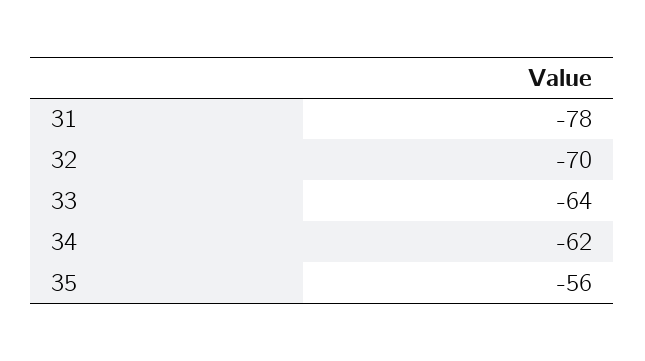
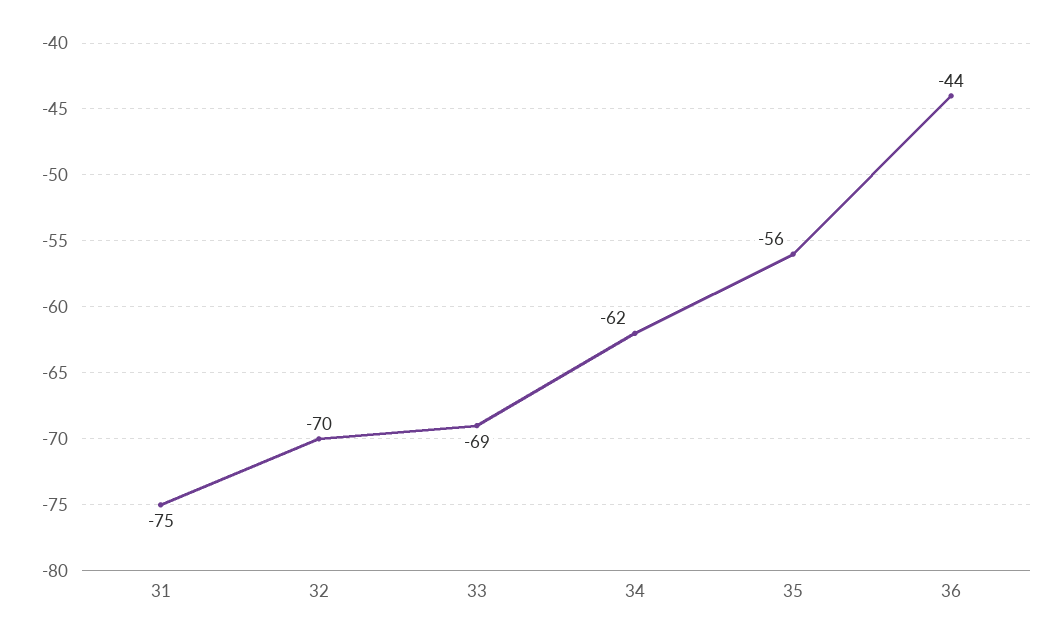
31: -78 -> -75
33: -64 -> -69
36: none -> -44

